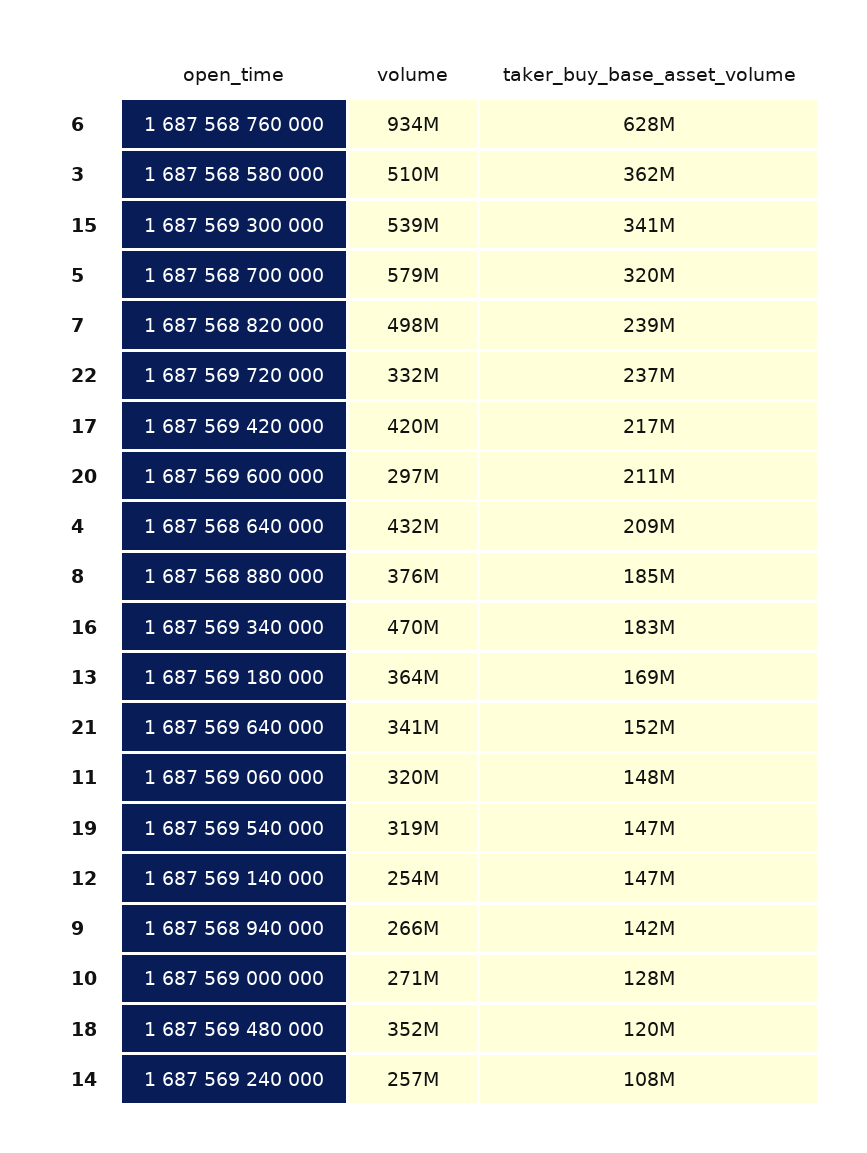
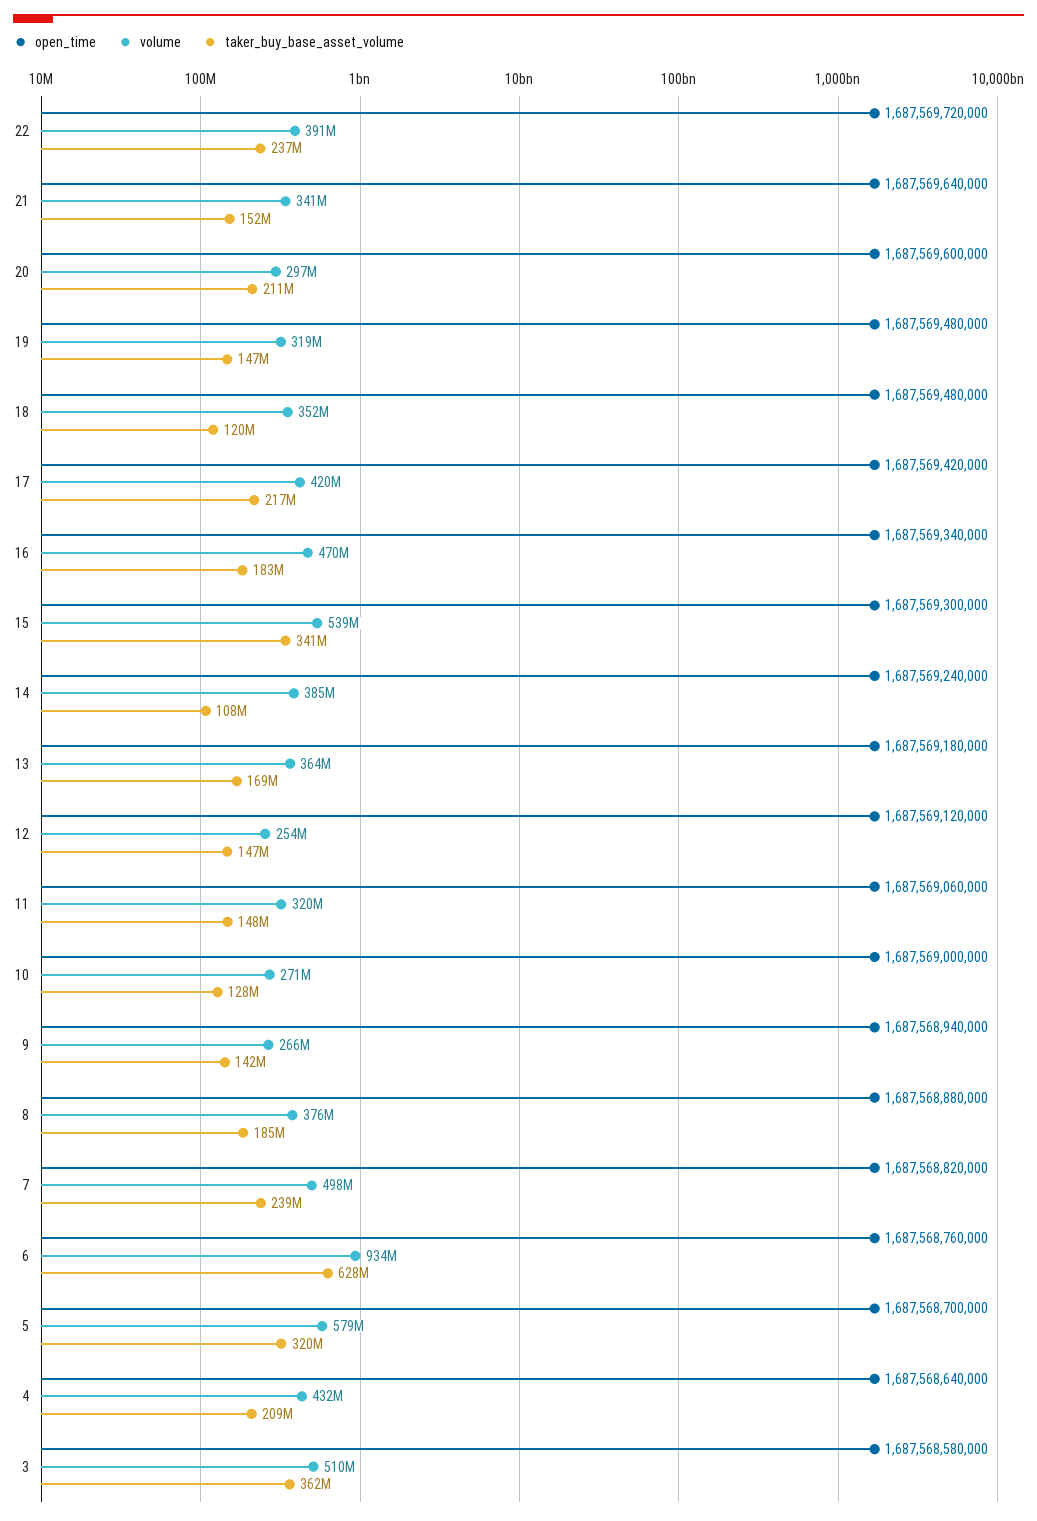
volume, 22: 332000000 -> 391000000
open_time, 19: 1687569540000 -> 1687569480000
open_time, 12: 1687569140000 -> 1687569120000
volume, 14: 257000000 -> 385000000

